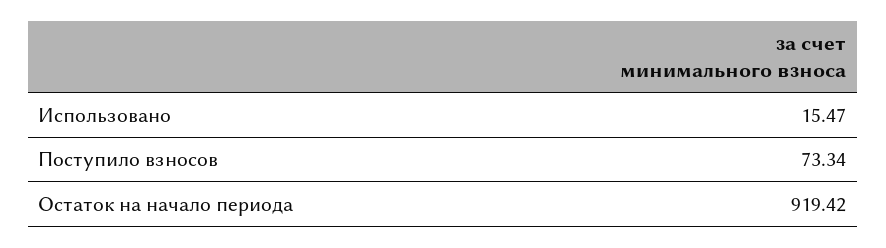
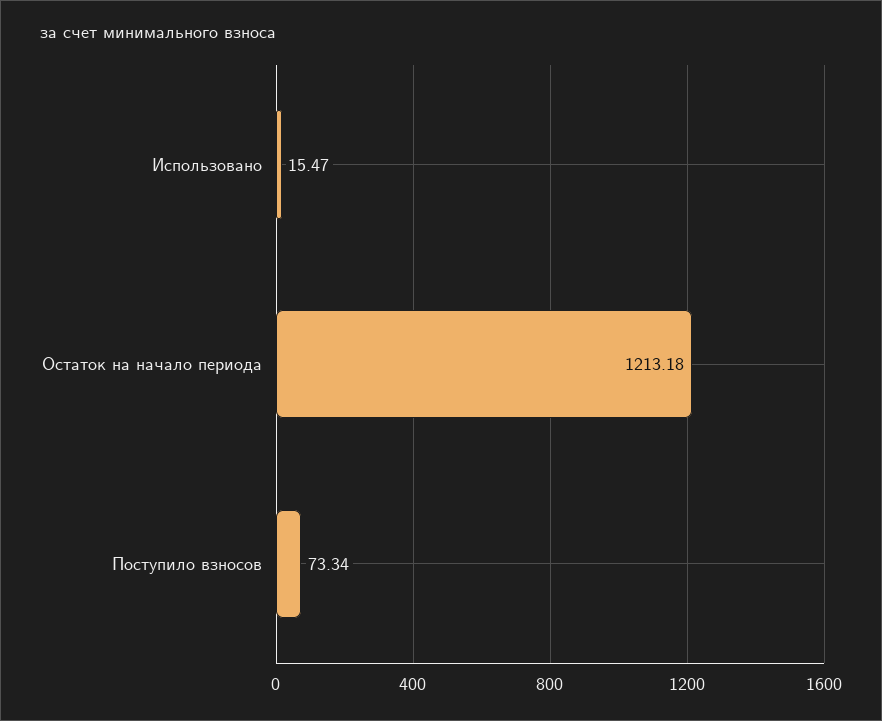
Остаток на начало периода: 919.42 -> 1213.18

